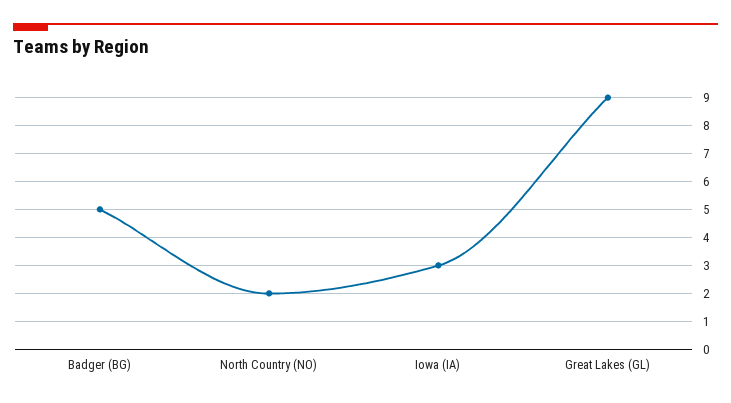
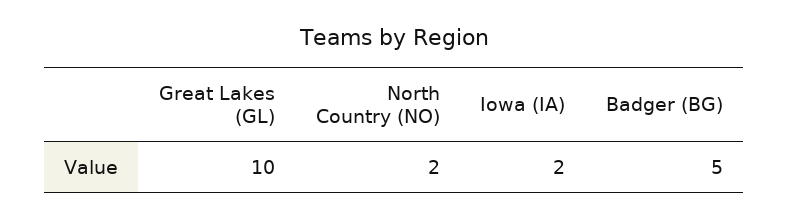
Iowa (IA): 3 -> 2
Great Lakes (GL): 9 -> 10

